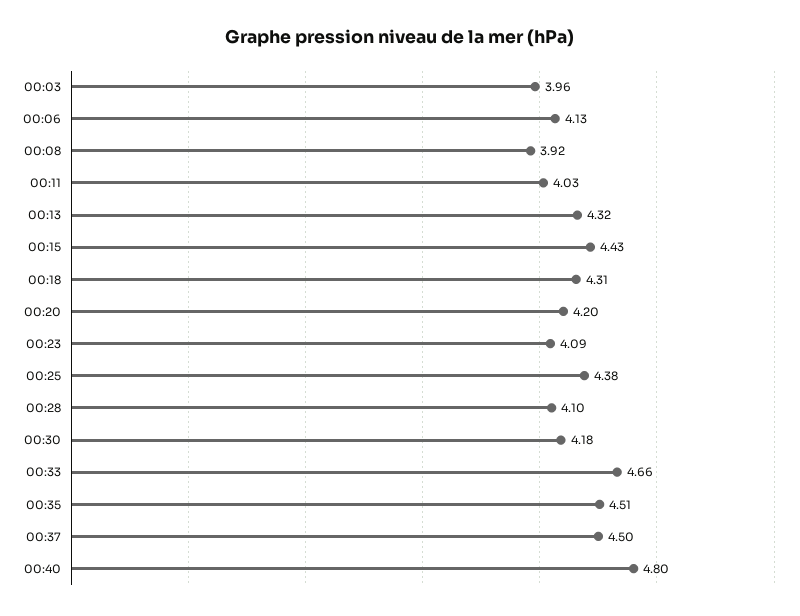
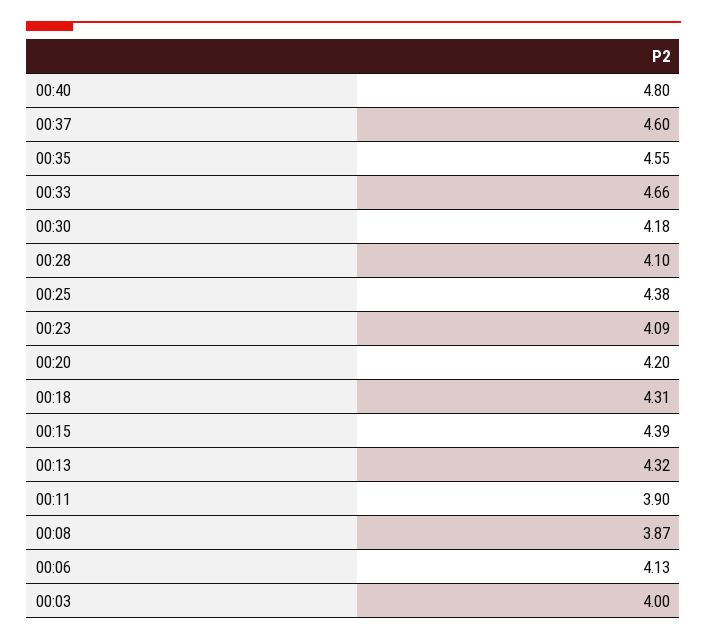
00:03: 3.96 -> 4
00:08: 3.92 -> 3.87
00:11: 4.03 -> 3.9
00:15: 4.43 -> 4.39
00:35: 4.51 -> 4.55
00:37: 4.5 -> 4.6

